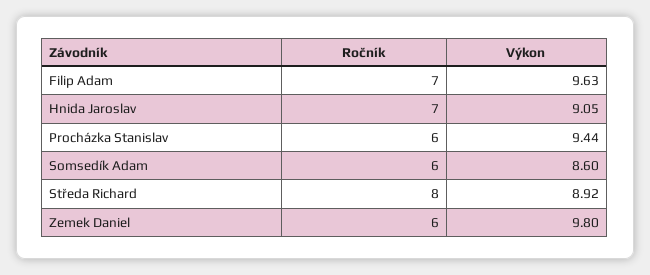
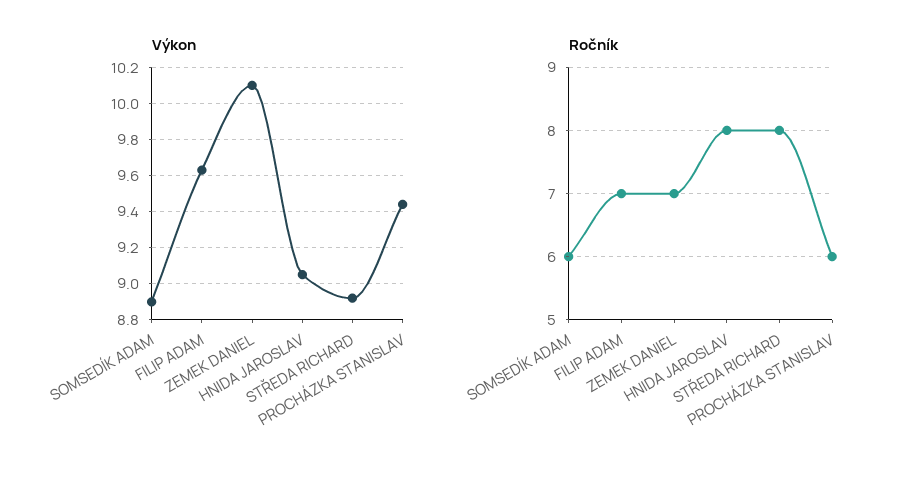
Ročník, Hnida Jaroslav: 7 -> 8
Výkon, Somsedík Adam: 8.6 -> 8.9
Ročník, Zemek Daniel: 6 -> 7
Výkon, Zemek Daniel: 9.8 -> 10.1

